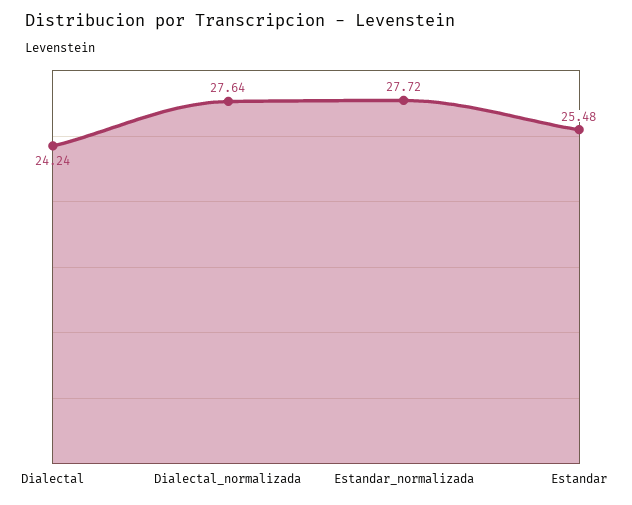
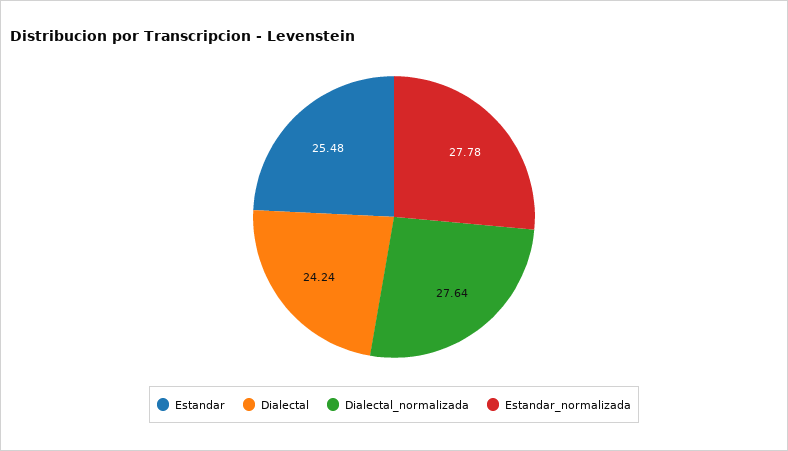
Estandar_normalizada: 27.72 -> 27.78

